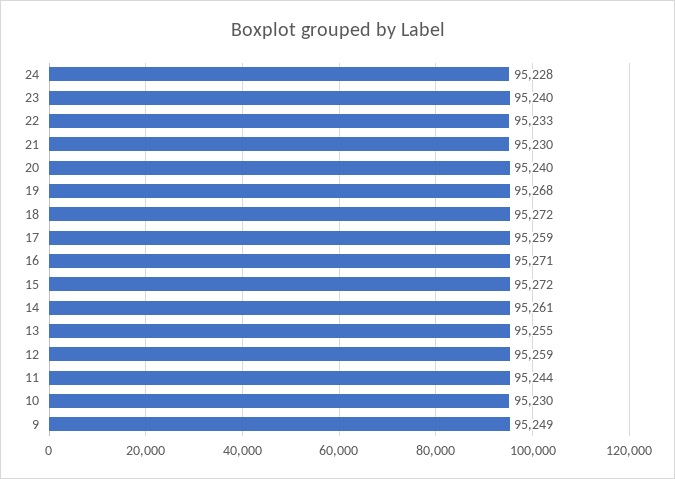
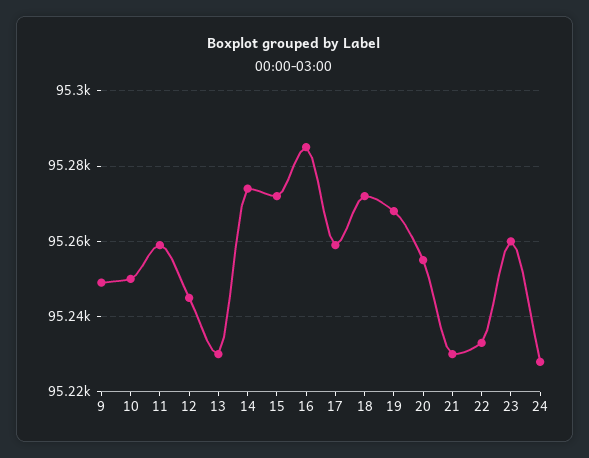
23: 95240 -> 95260
20: 95240 -> 95255
16: 95271 -> 95285
14: 95261 -> 95275
13: 95255 -> 95230
12: 95259 -> 95245
11: 95244 -> 95260
10: 95230 -> 95250

